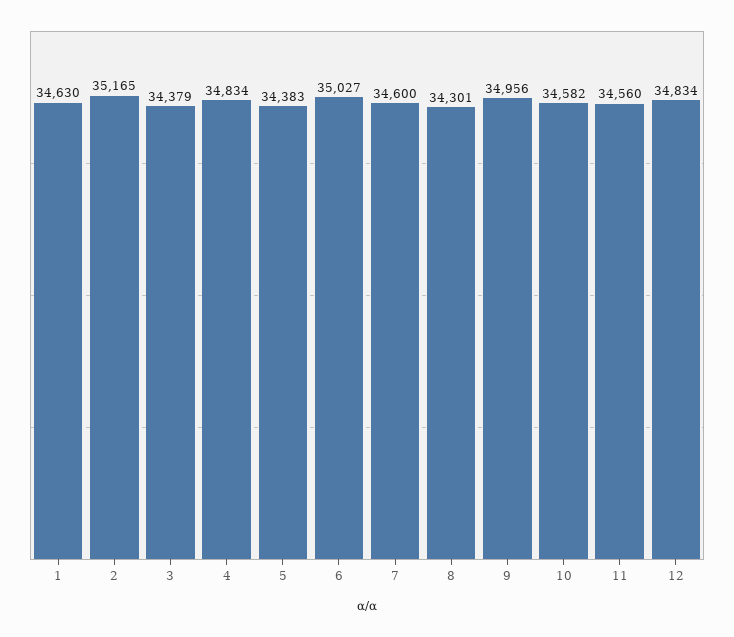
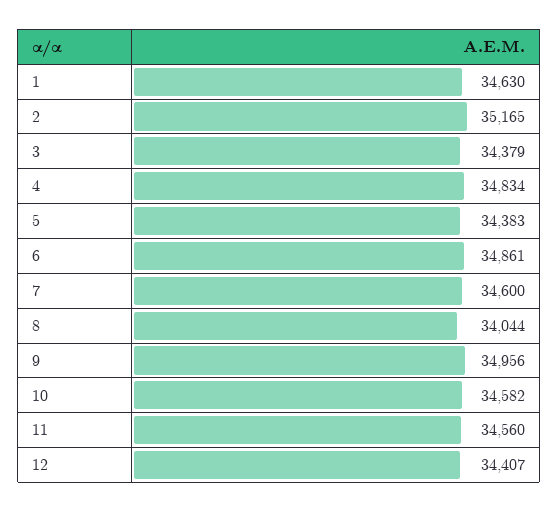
6: 35027 -> 34861
8: 34301 -> 34044
12: 34834 -> 34407

